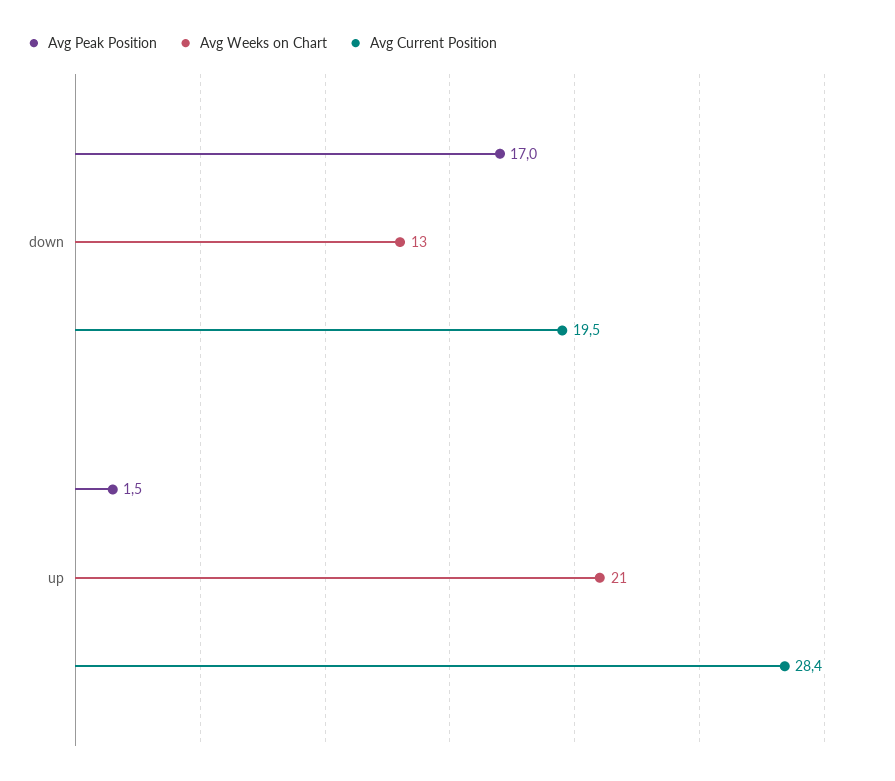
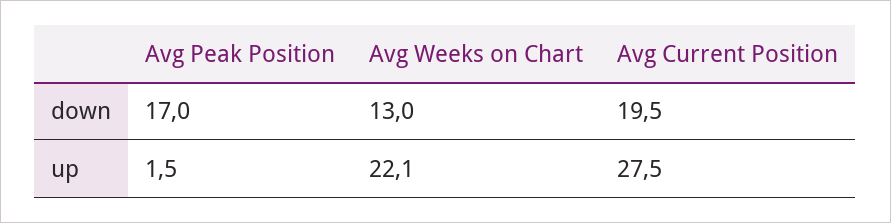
Avg Weeks on Chart, up: 21 -> 22.1
Avg Current Position, up: 28.4 -> 27.5

